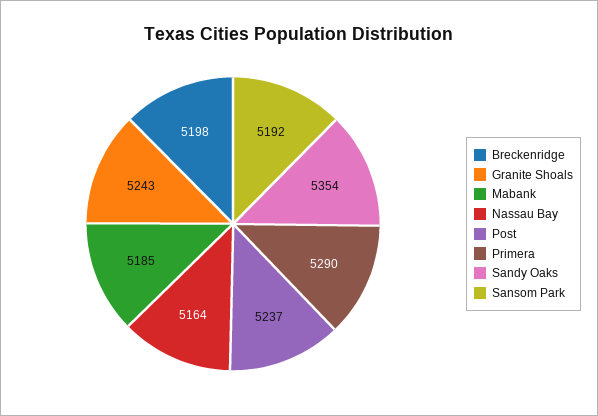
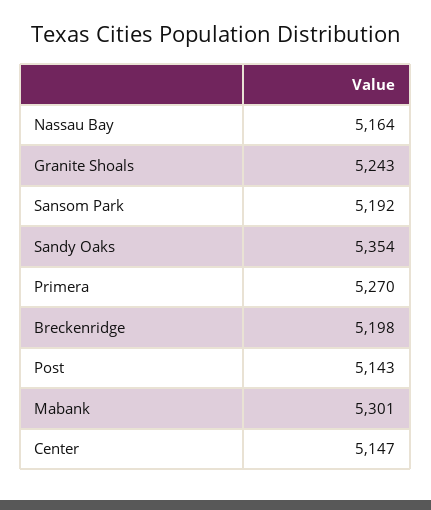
Mabank: 5185 -> 5301
Post: 5237 -> 5143
Primera: 5290 -> 5270
Center: none -> 5147

